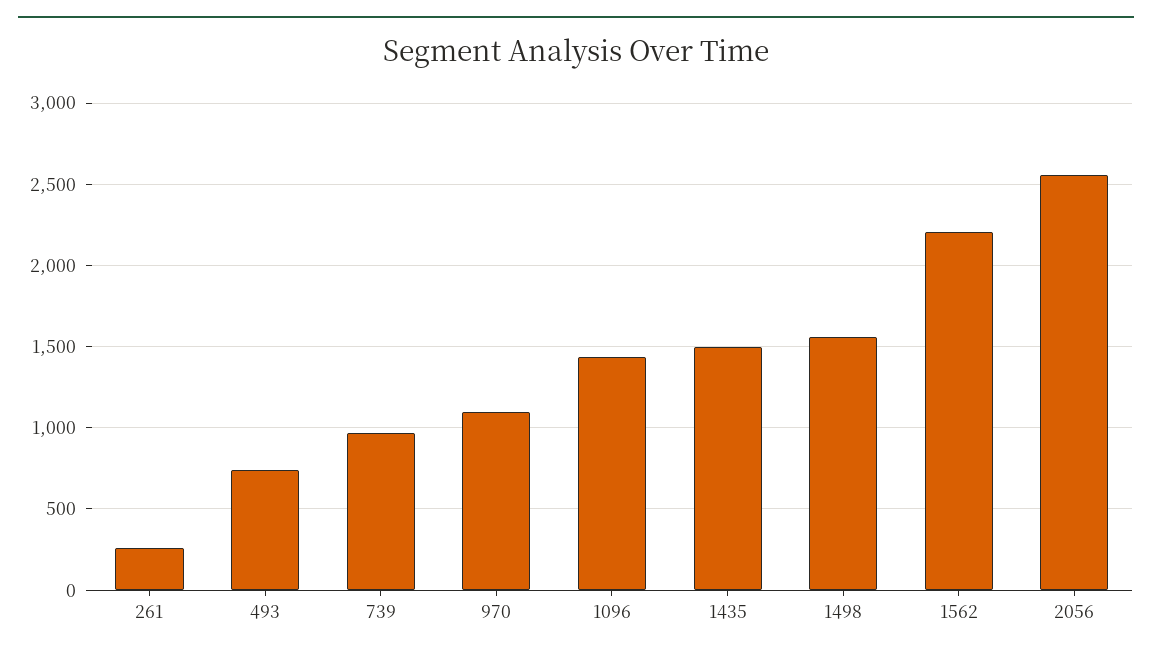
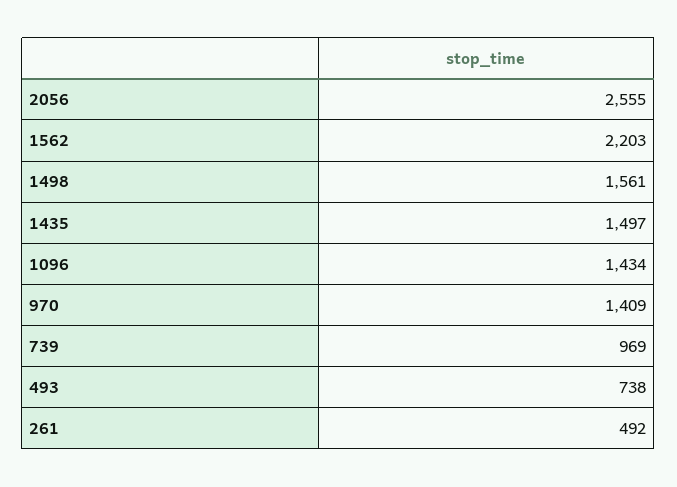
261: 250 -> 492
970: 1100 -> 1409

